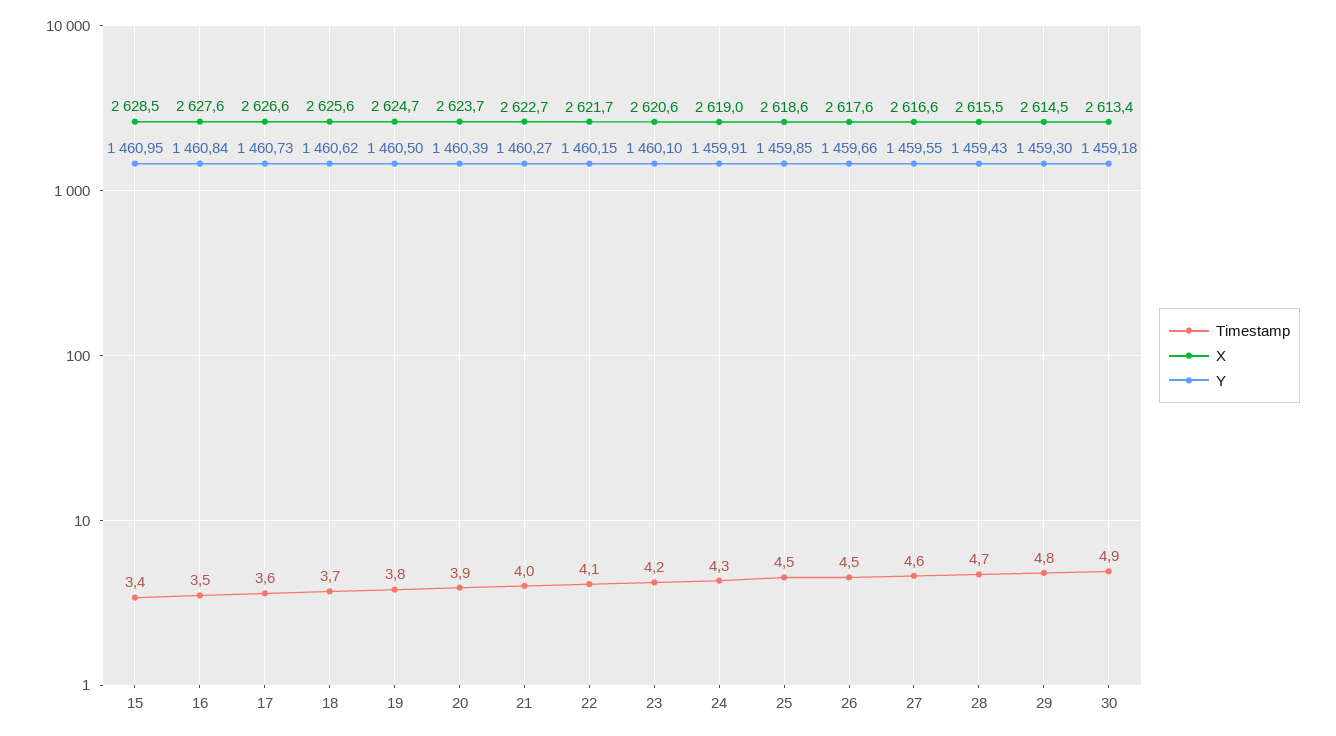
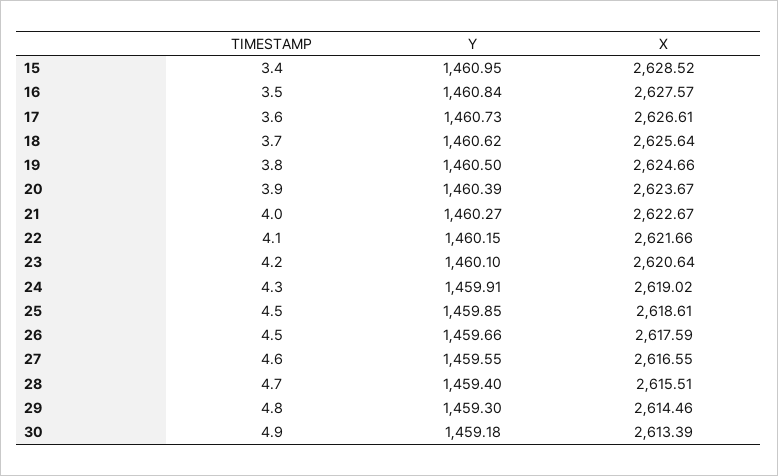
Y, 28: 1459.43 -> 1459.4

